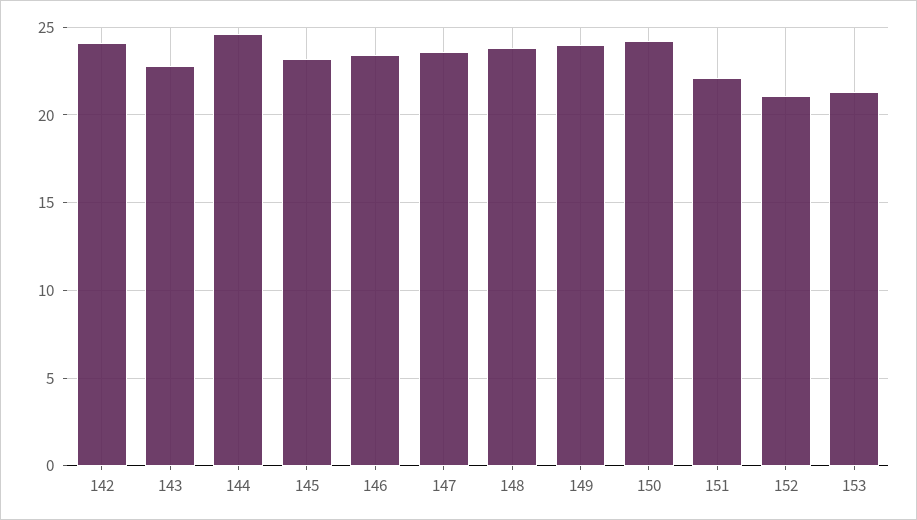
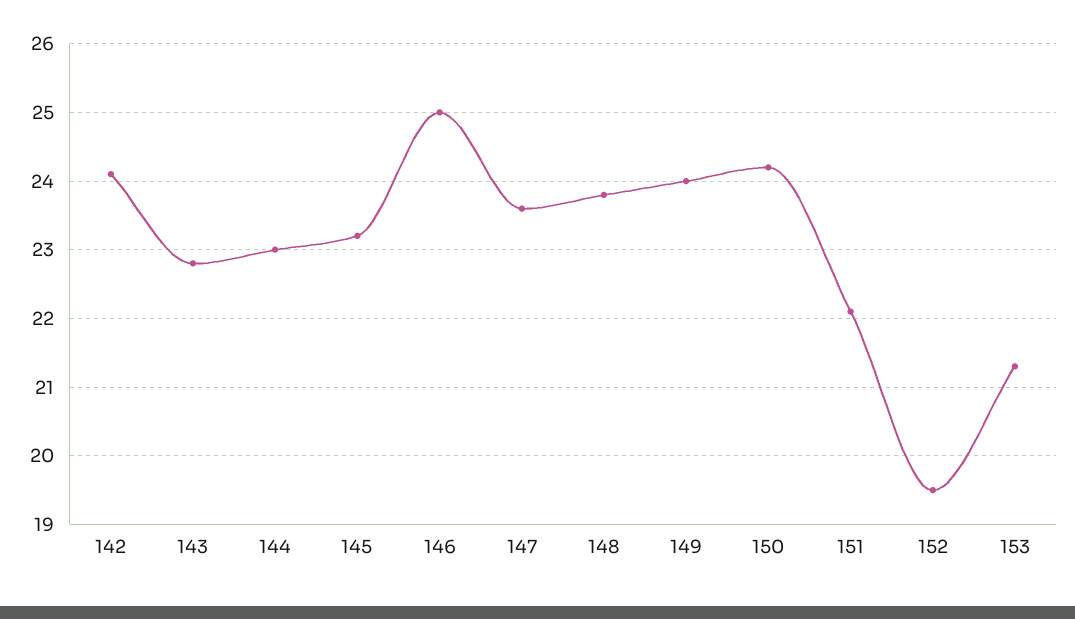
144: 24.5 -> 23
146: 23.5 -> 25
152: 21 -> 19.5

